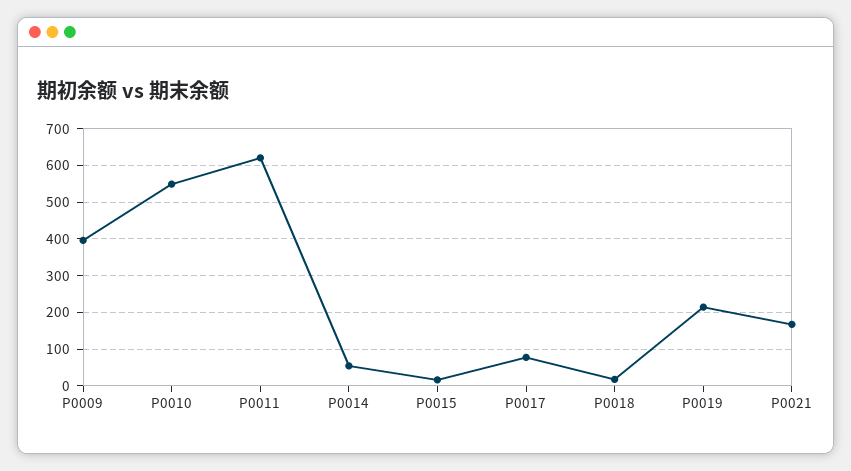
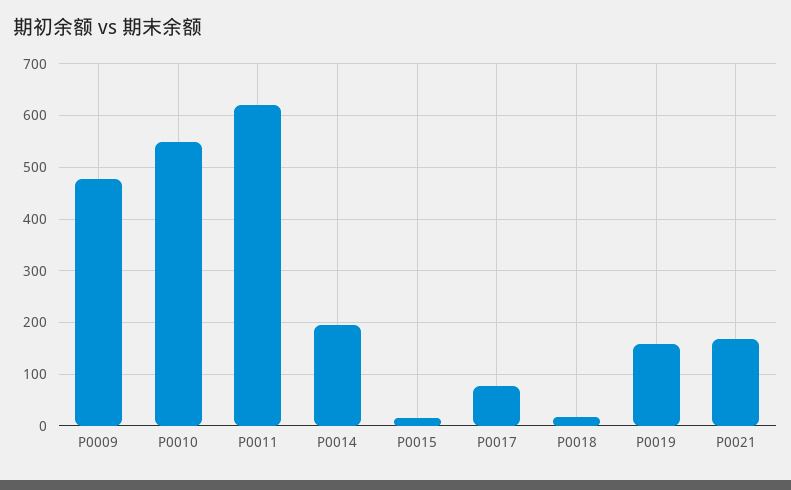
P0009: 400 -> 480
P0014: 60 -> 200
P0019: 220 -> 160

